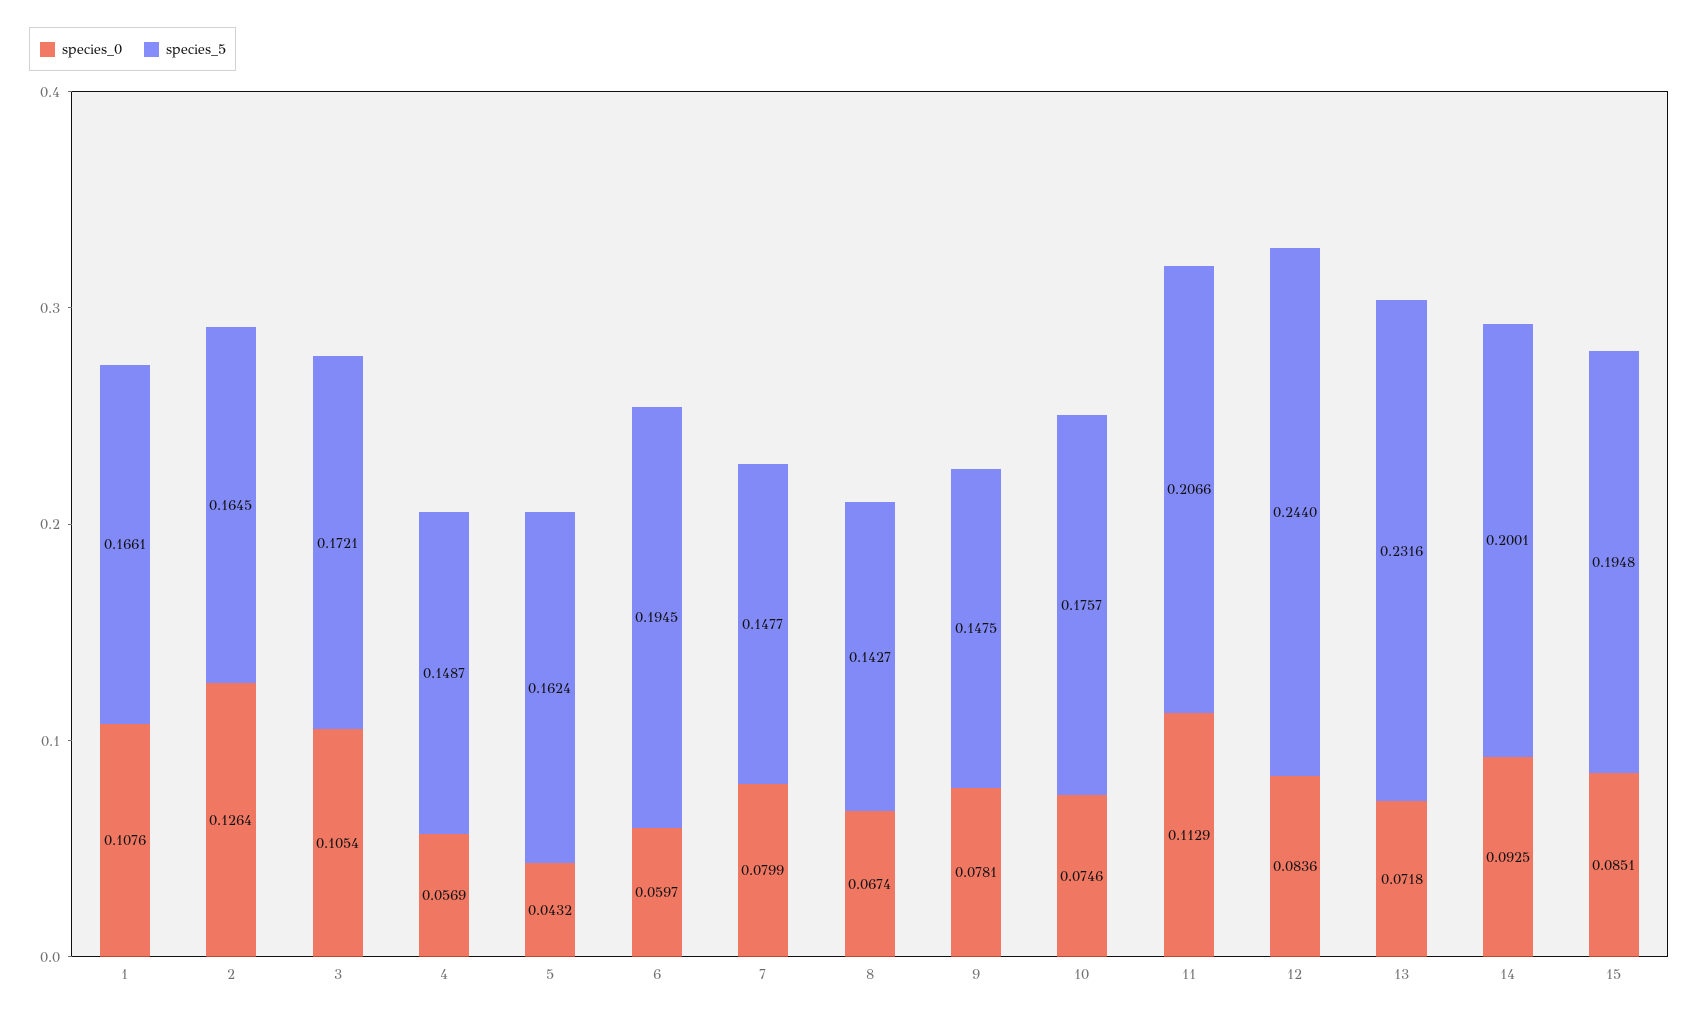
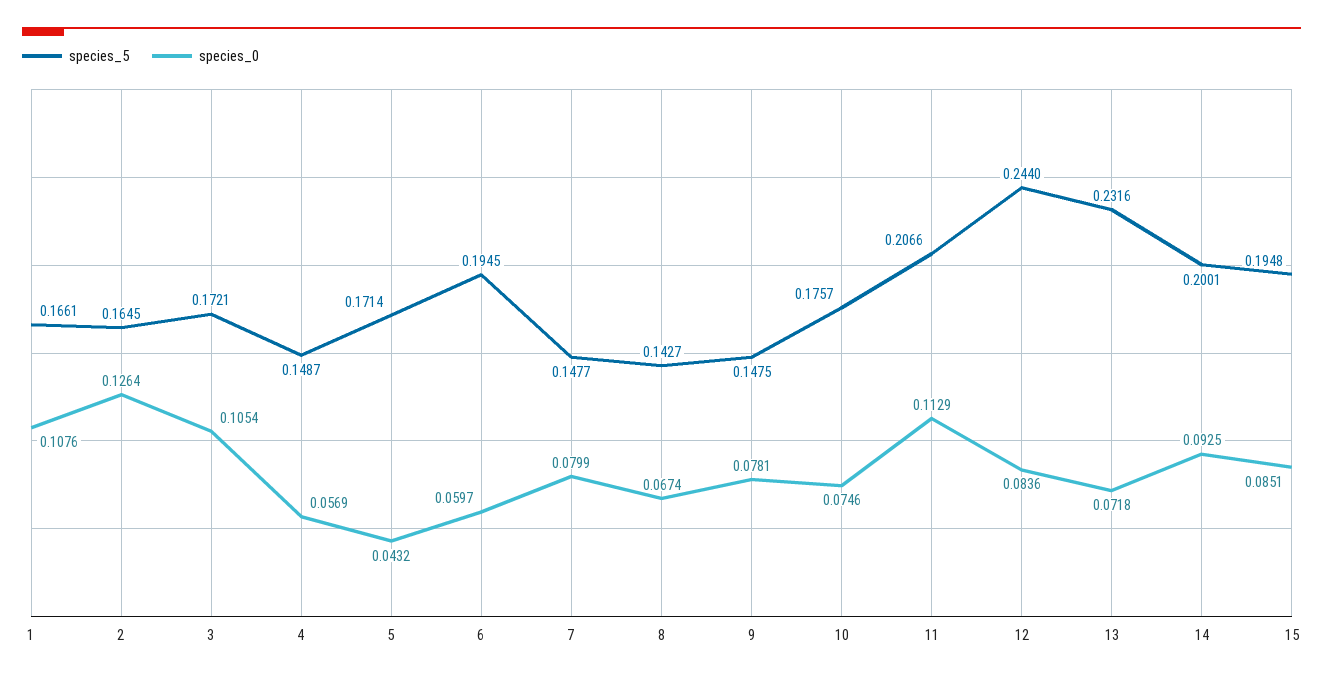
species_5, 5: 0.1624 -> 0.1714

